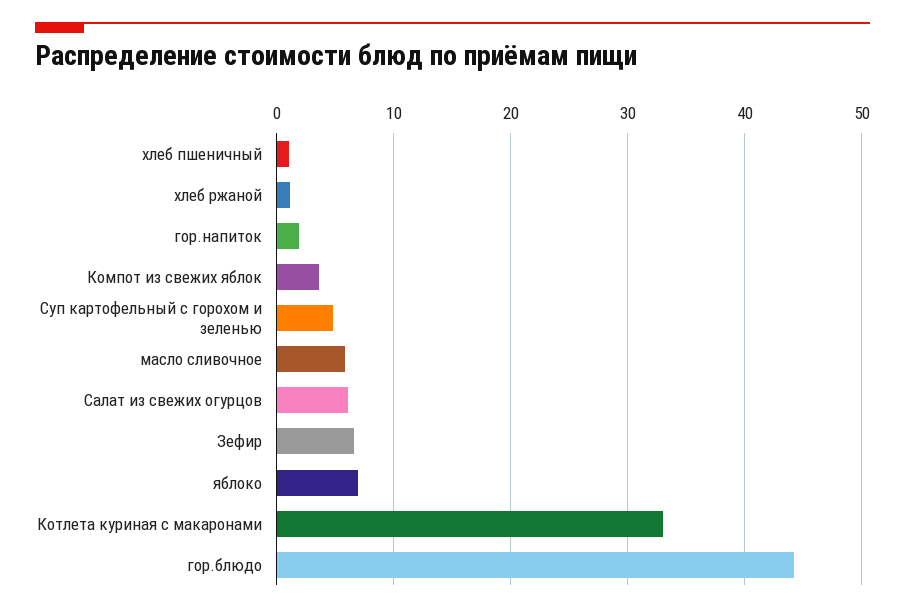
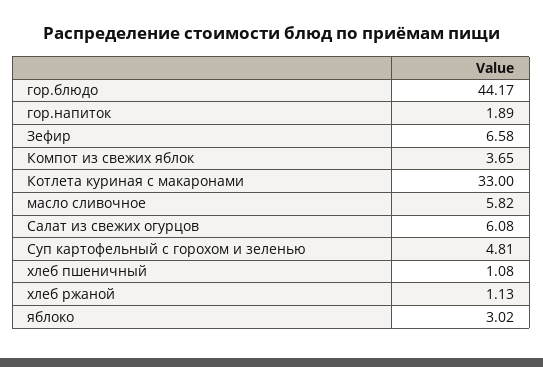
яблоко: 7 -> 3.02

